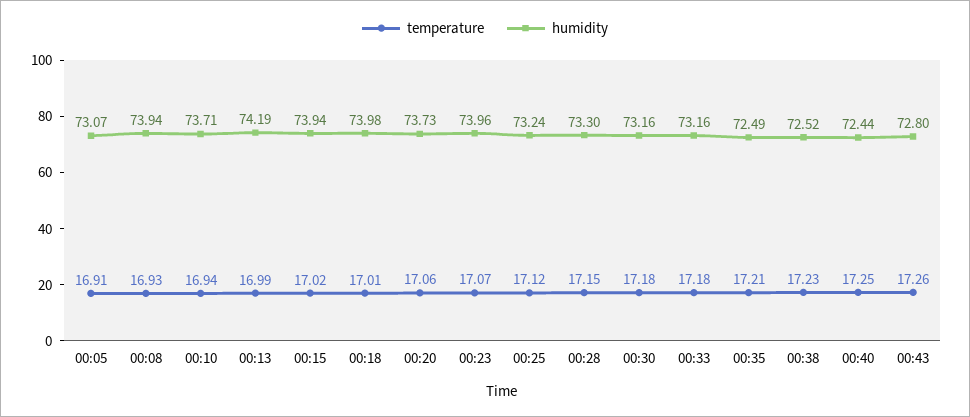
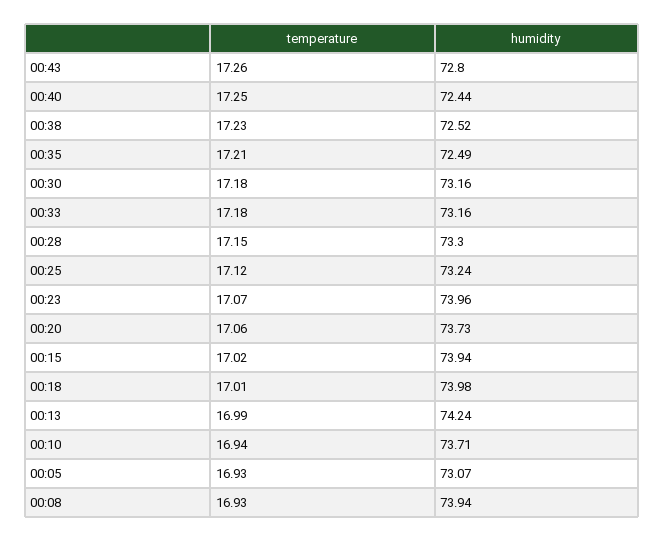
temperature, 00:05: 16.91 -> 16.93
humidity, 00:13: 74.19 -> 74.24

